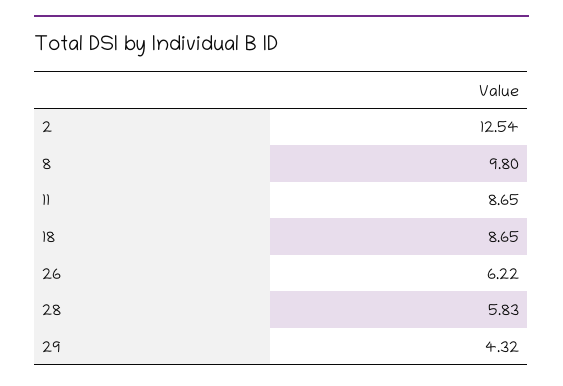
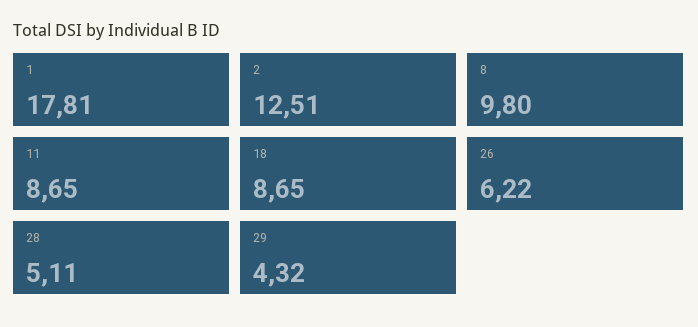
2: 12.54 -> 12.51
28: 5.83 -> 5.11
1: none -> 17.81

